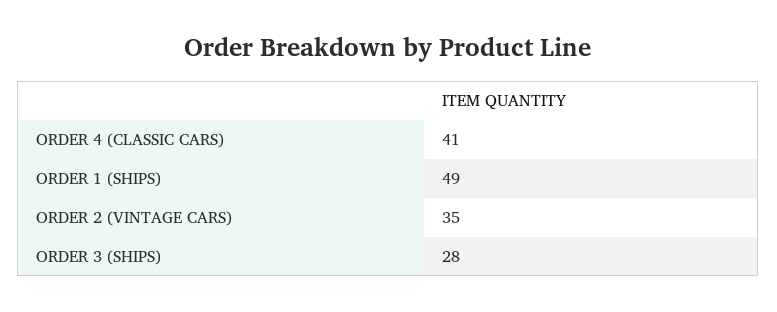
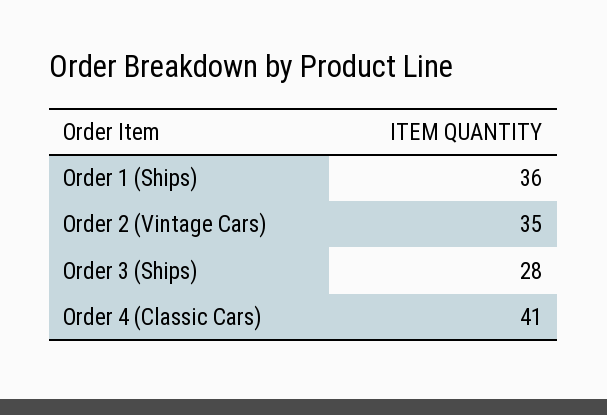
ORDER 1 (SHIPS): 49 -> 36

